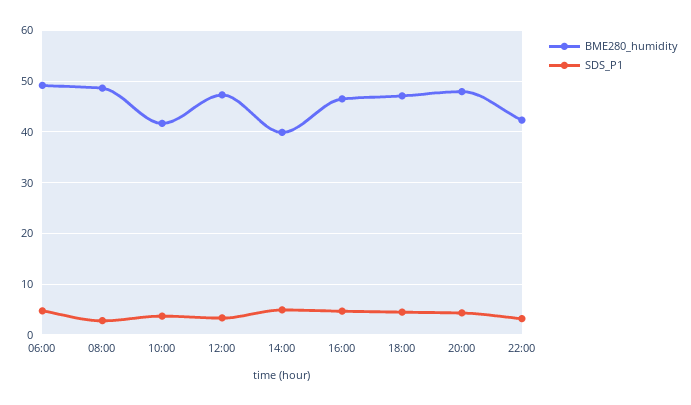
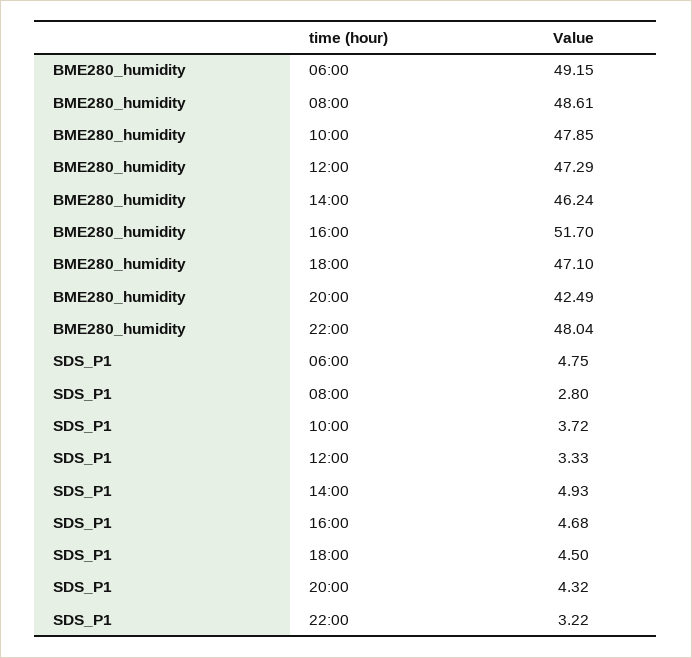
BME280_humidity, 10:00: 42 -> 47.85
BME280_humidity, 14:00: 40 -> 46.24
BME280_humidity, 16:00: 46 -> 51.7
BME280_humidity, 20:00: 48 -> 42.49
BME280_humidity, 22:00: 42 -> 48.04

